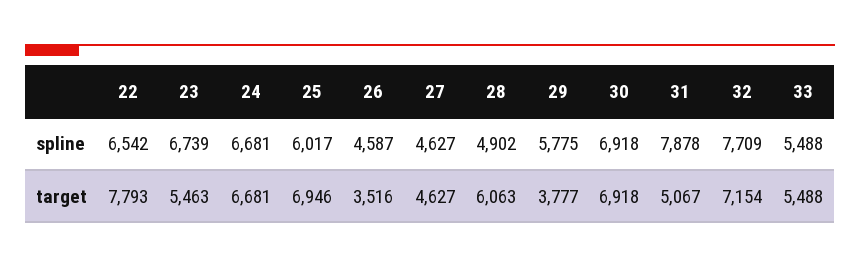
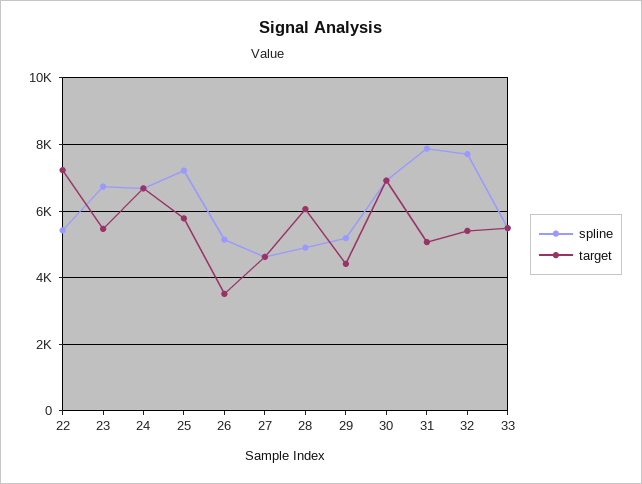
spline, 22: 6542 -> 5400
spline, 25: 6017 -> 7200
spline, 26: 4587 -> 5200
spline, 29: 5775 -> 5200
target, 22: 7793 -> 7200
target, 25: 6946 -> 5800
target, 29: 3777 -> 4400
target, 32: 7154 -> 5400

